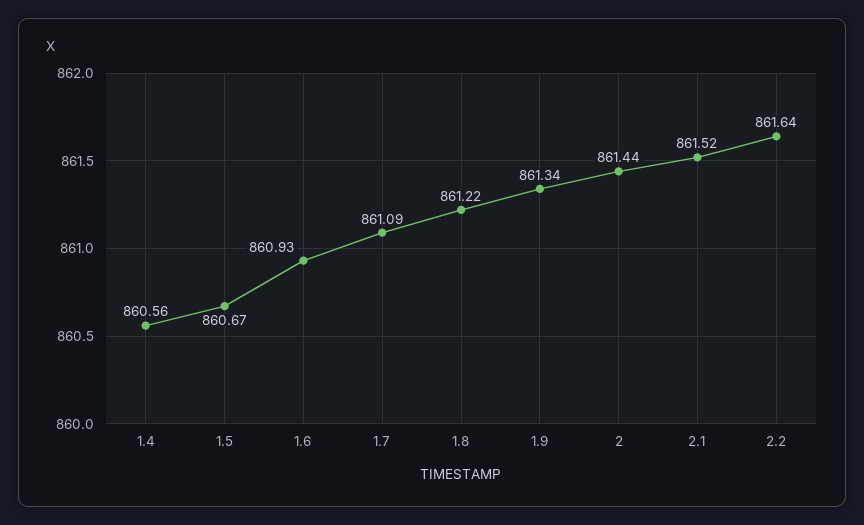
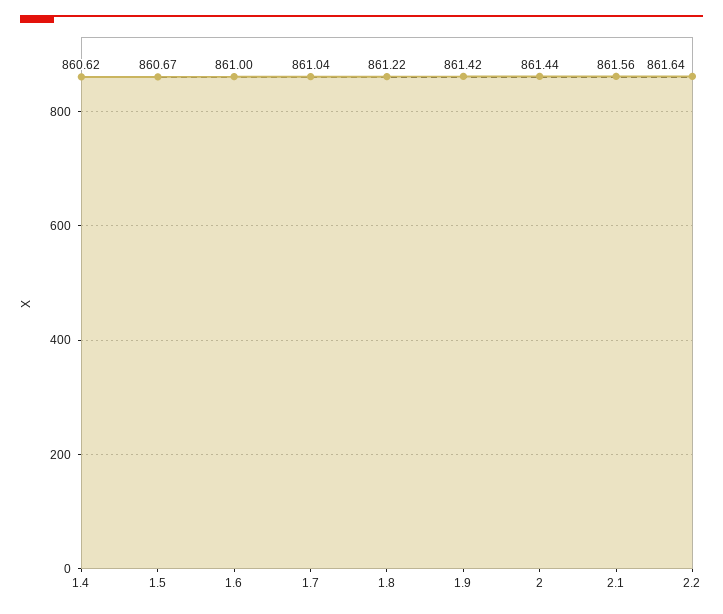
1.4: 860.56 -> 860.62
1.6: 860.93 -> 861
1.7: 861.09 -> 861.04
1.9: 861.34 -> 861.42
2.1: 861.52 -> 861.56

